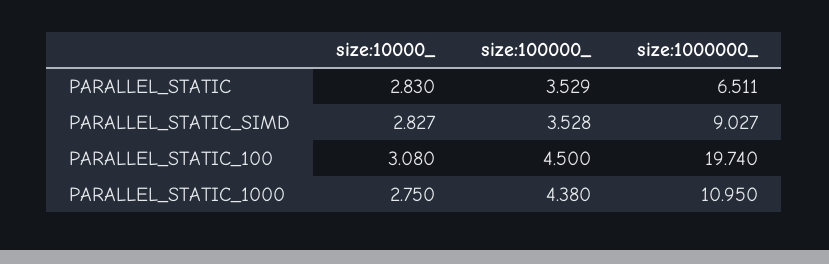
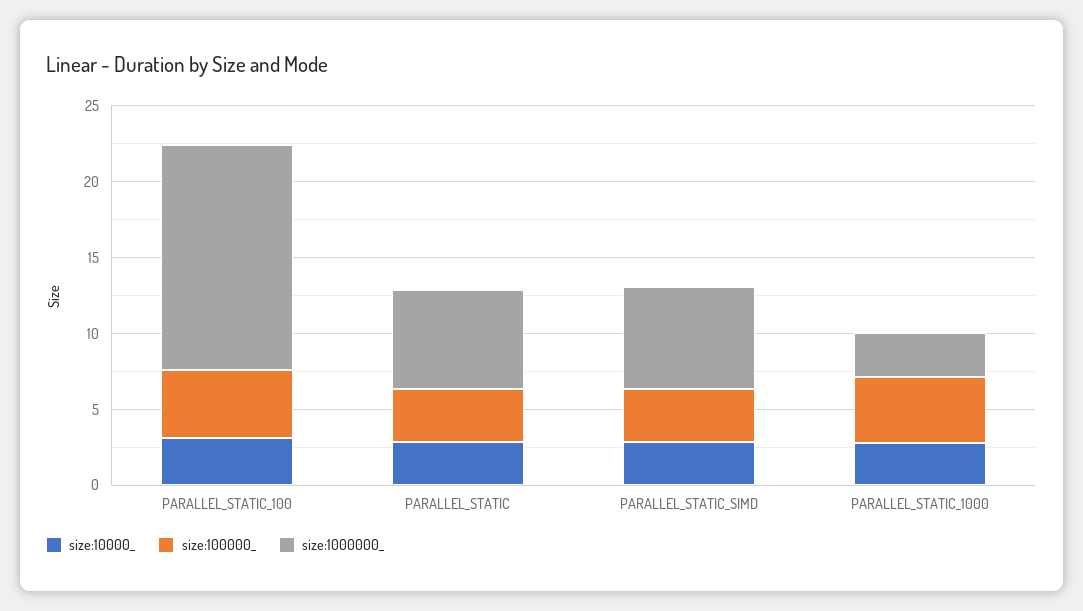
size:1000000_, PARALLEL_STATIC_SIMD: 9.027 -> 7
size:1000000_, PARALLEL_STATIC_100: 19.74 -> 15
size:1000000_, PARALLEL_STATIC_1000: 10.95 -> 3

